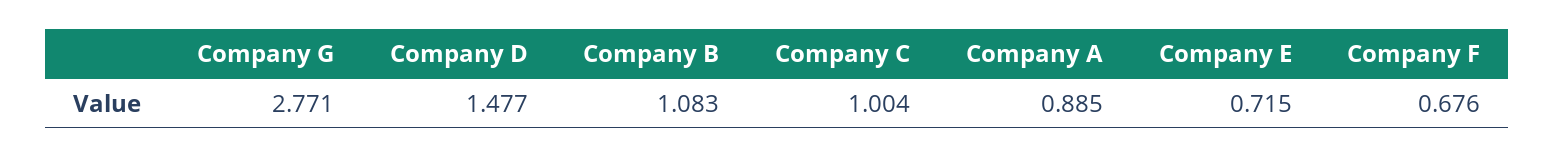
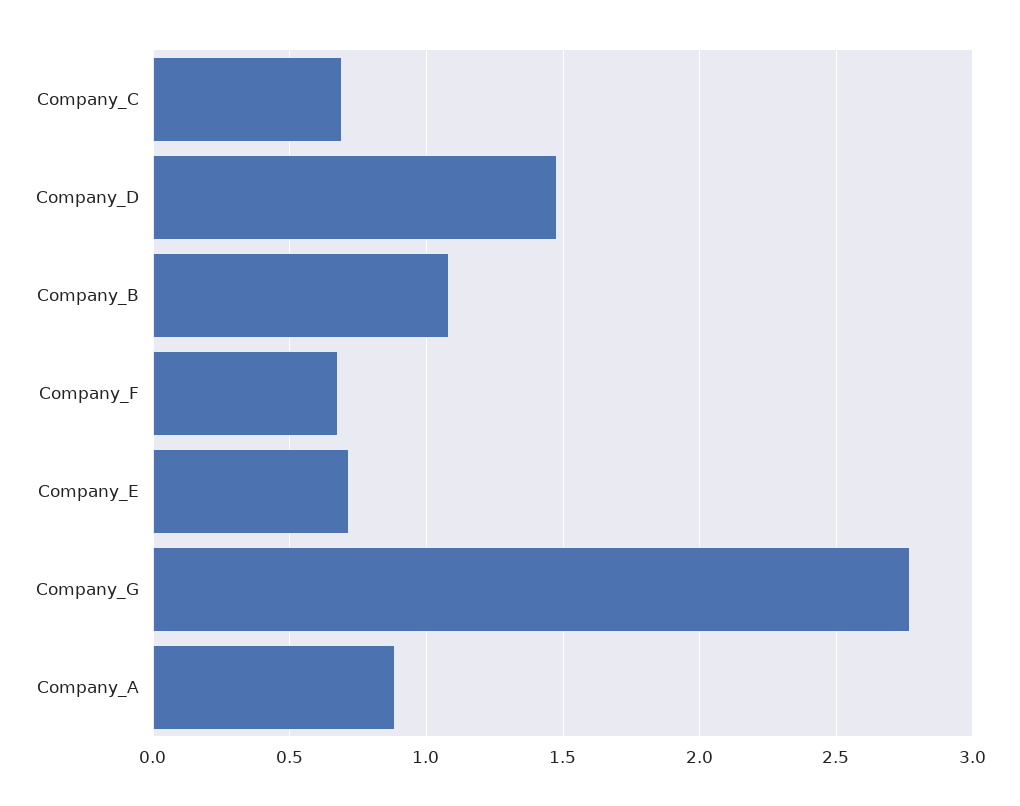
Company C: 1.004 -> 0.7

